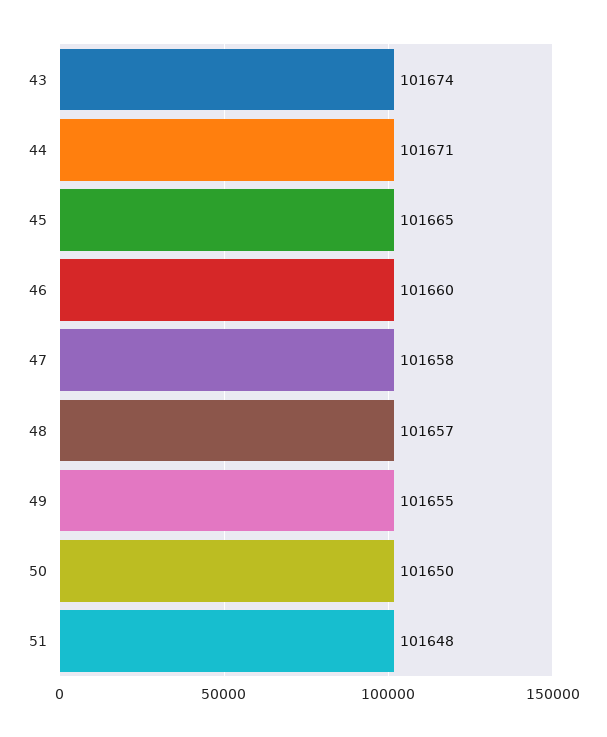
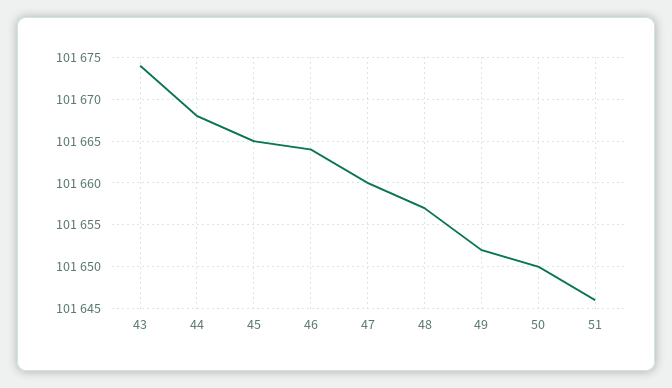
44: 101671 -> 101668
46: 101660 -> 101664
47: 101658 -> 101660
49: 101655 -> 101652
51: 101648 -> 101646

